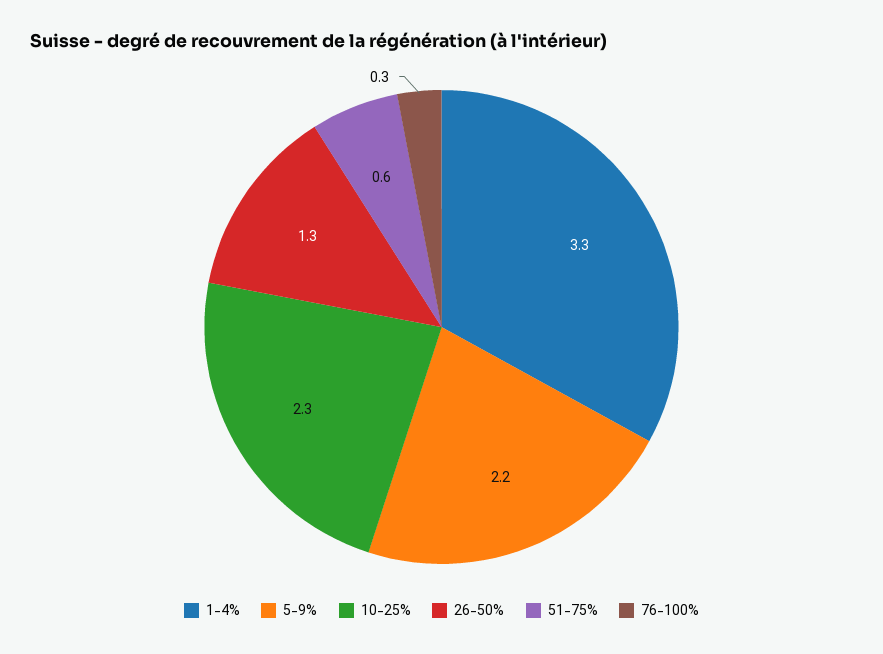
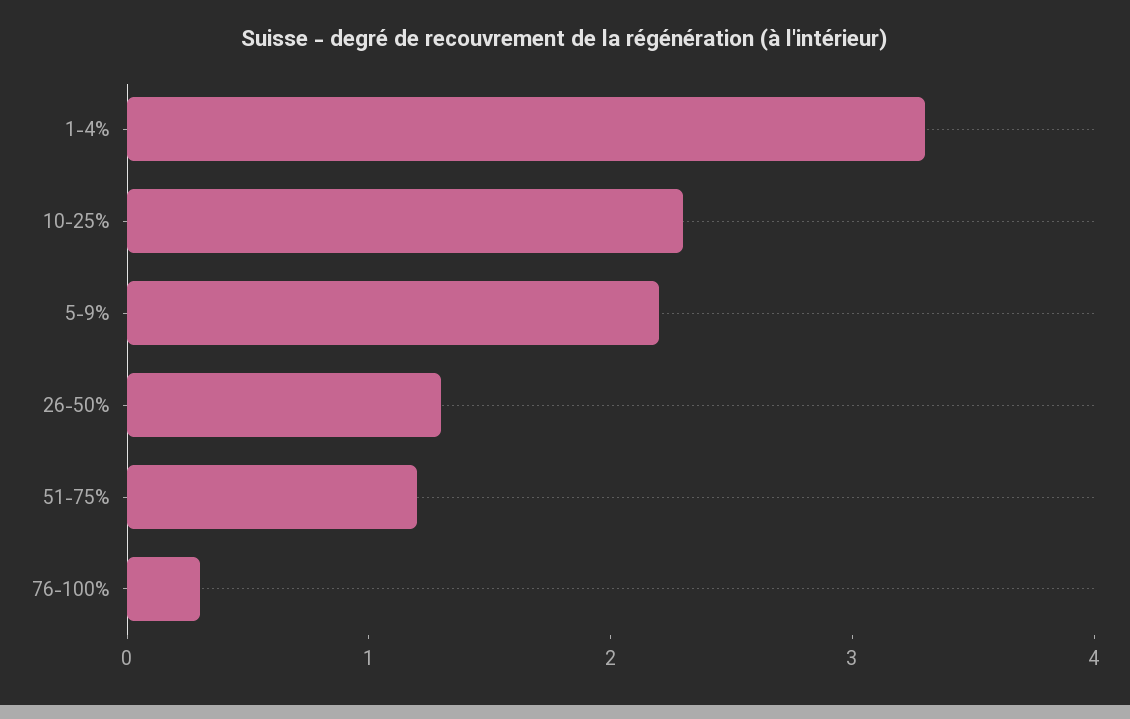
51-75%: 0.6 -> 1.2

